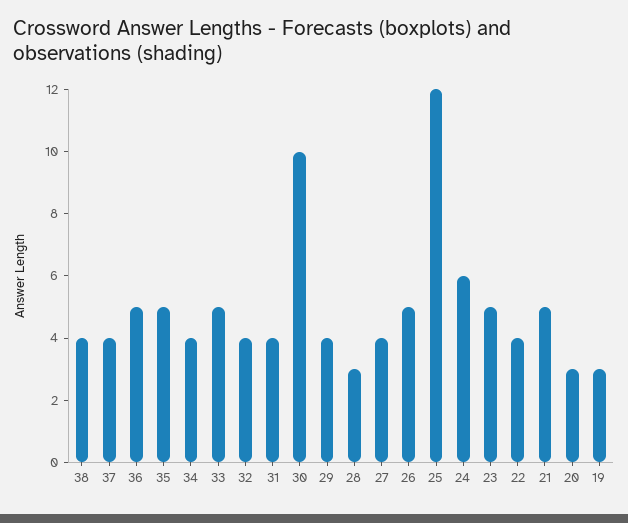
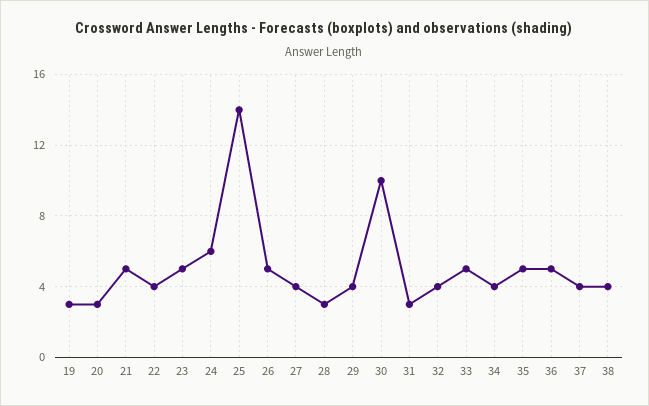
31: 4 -> 3
25: 12 -> 14

